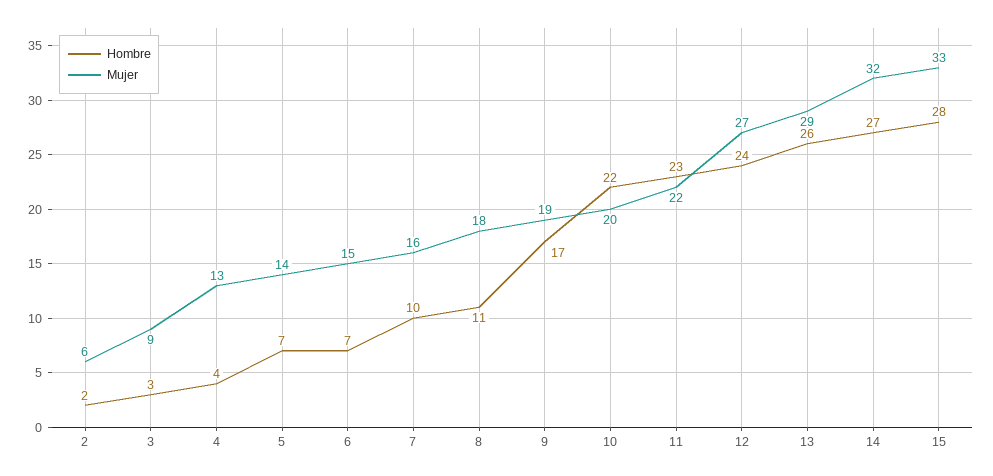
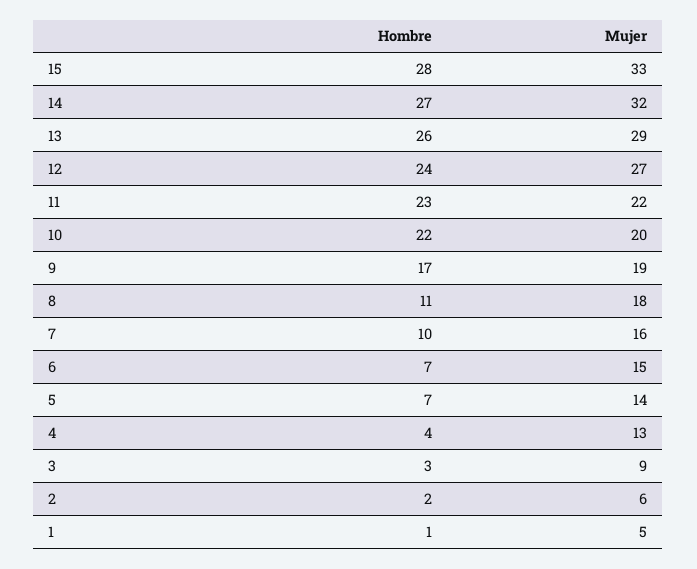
Hombre, 1: none -> 1
Mujer, 1: none -> 5

